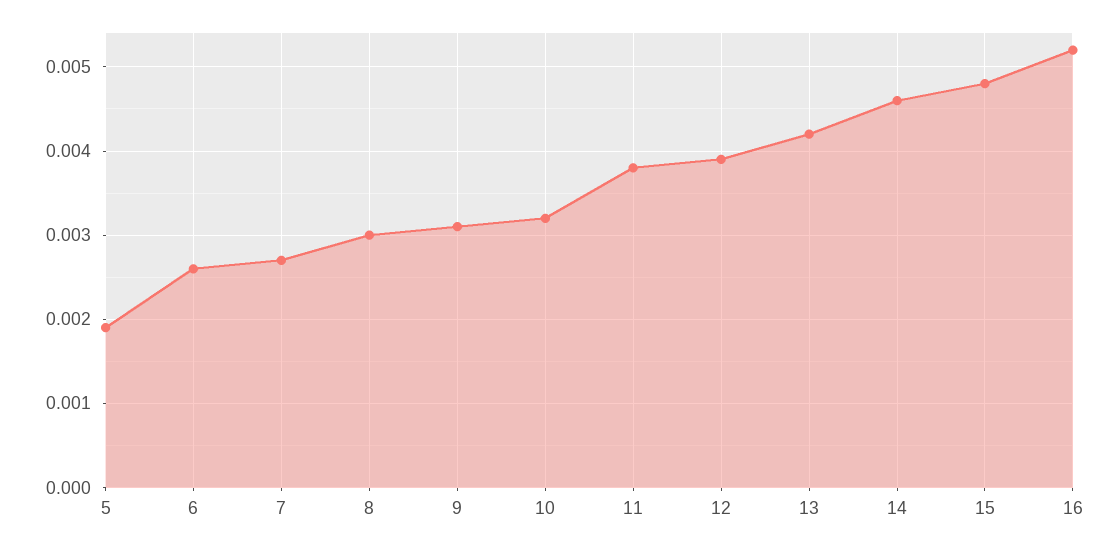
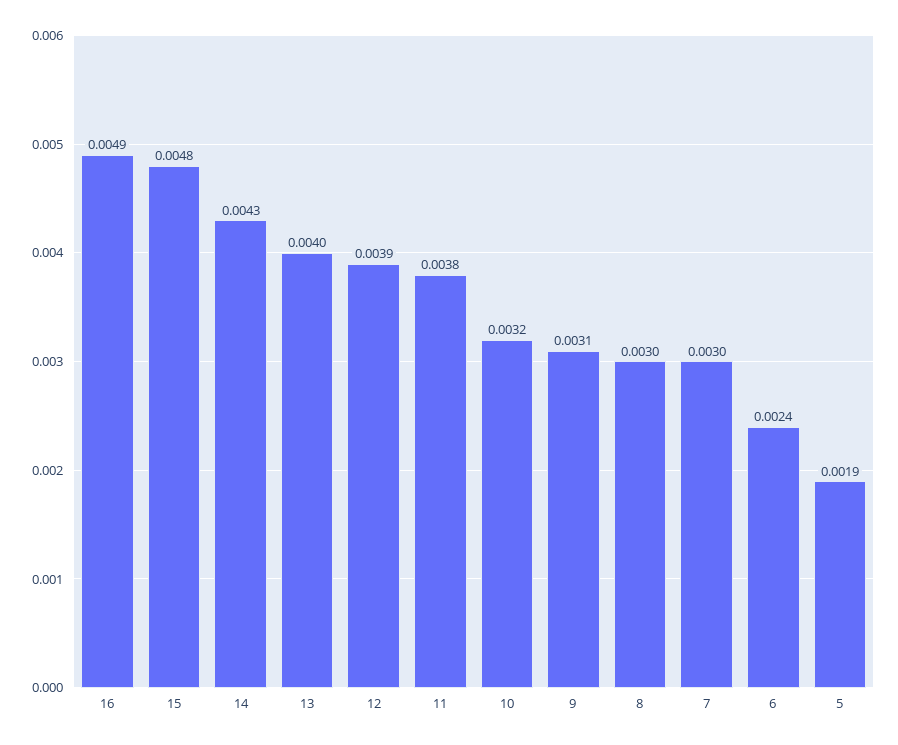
6: 0.0026 -> 0.0024
7: 0.0027 -> 0.003
13: 0.0042 -> 0.004
14: 0.0046 -> 0.0043
16: 0.0052 -> 0.0049

